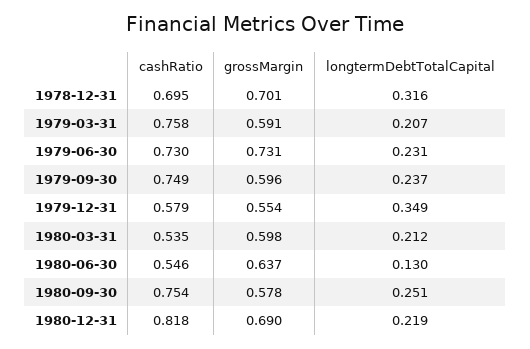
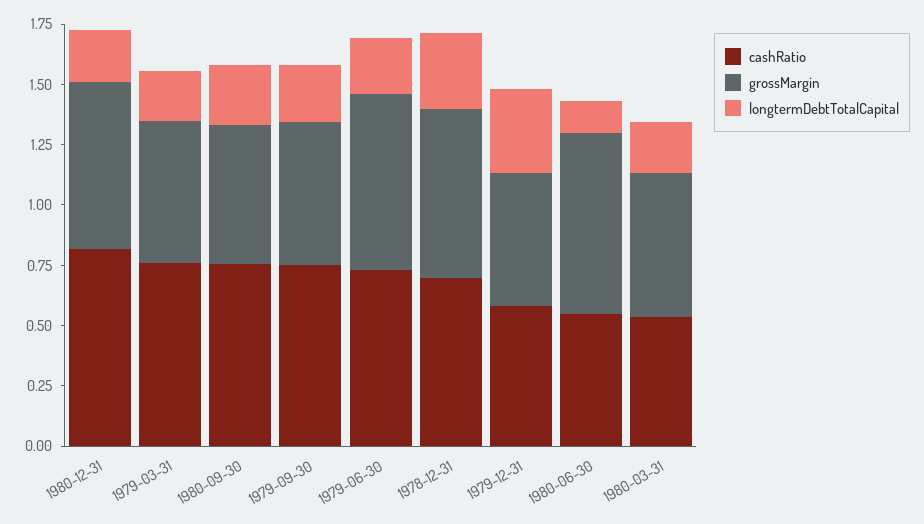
grossMargin, 1980-06-30: 0.637 -> 0.75

